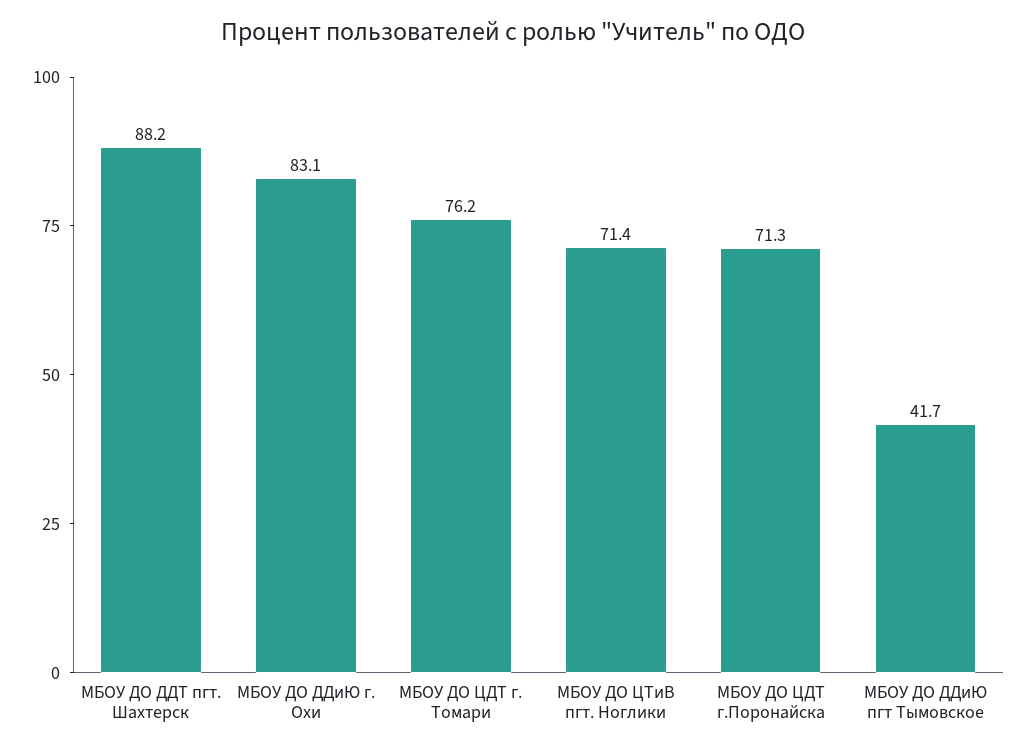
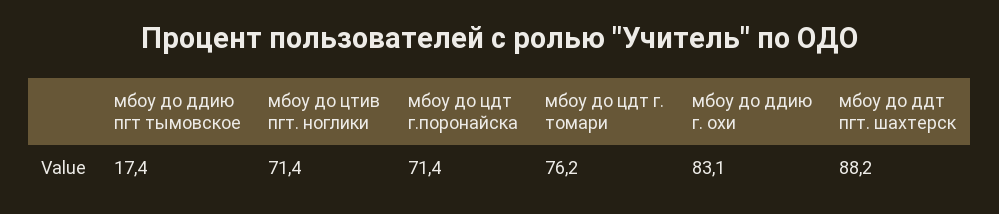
МБОУ ДО ЦДТ г.Поронайска: 71.3 -> 71.4
МБОУ ДО ДДиЮ пгт Тымовское: 41.7 -> 17.4

